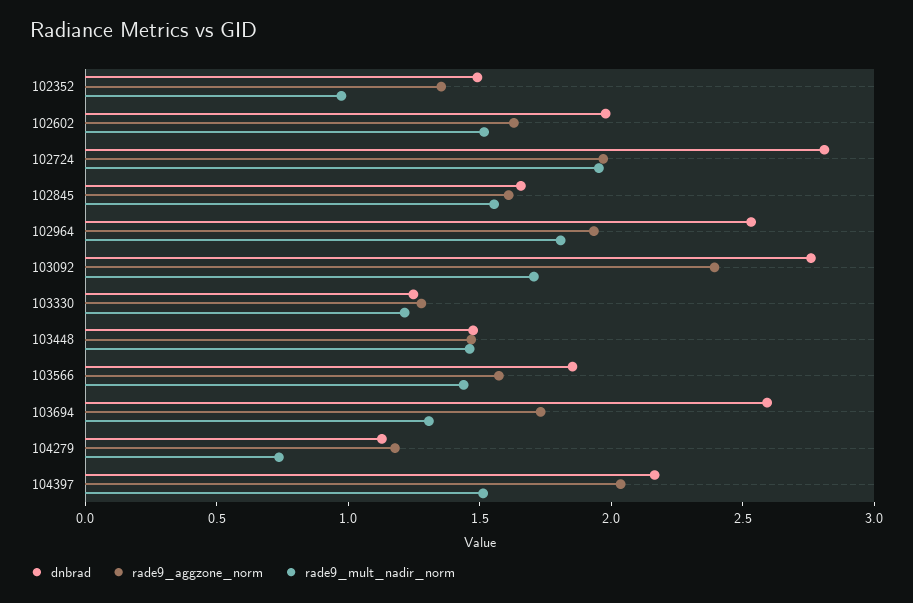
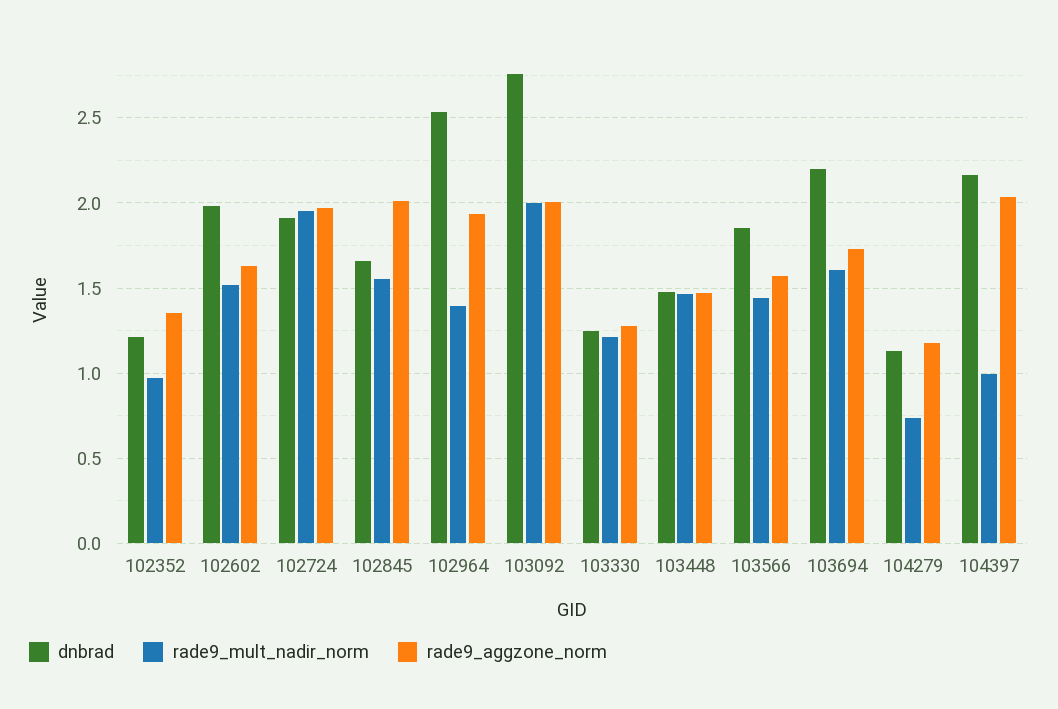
dnbrad, 102352: 1.5 -> 1.2
dnbrad, 102724: 2.8 -> 1.9
rade9_aggzone_norm, 102845: 1.6 -> 2
rade9_mult_nadir_norm, 102964: 1.8 -> 1.4
rade9_aggzone_norm, 103092: 2.4 -> 2
rade9_mult_nadir_norm, 103092: 1.7 -> 2
dnbrad, 103694: 2.6 -> 2.2
rade9_mult_nadir_norm, 103694: 1.3 -> 1.6
rade9_mult_nadir_norm, 104397: 1.5 -> 1

